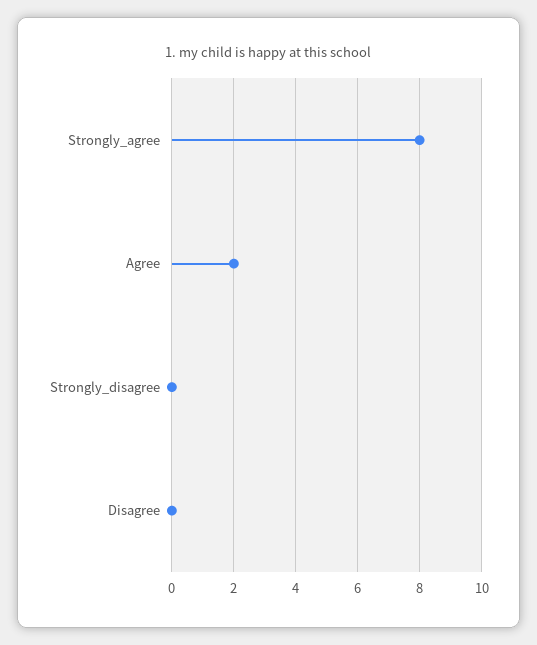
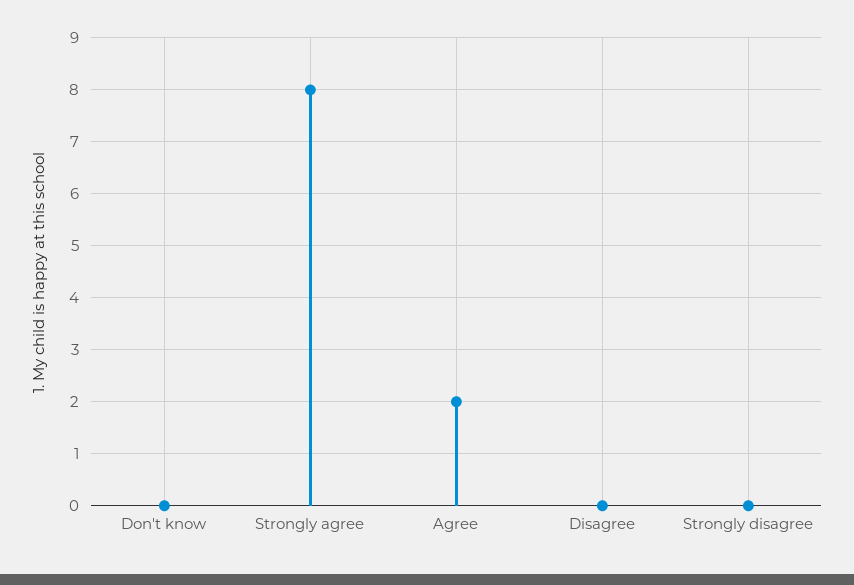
Don't know: none -> 0

